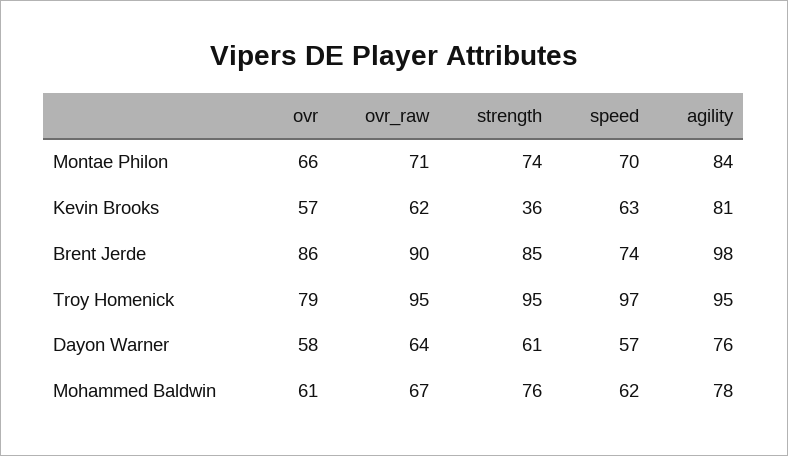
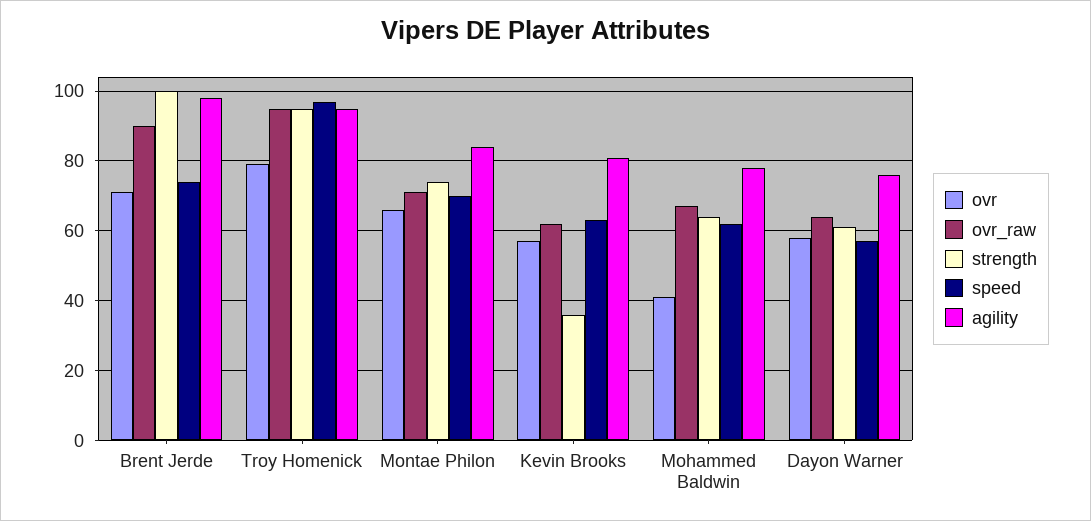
ovr, Brent Jerde: 86 -> 70
strength, Brent Jerde: 85 -> 100
ovr, Mohammed Baldwin: 61 -> 40
strength, Mohammed Baldwin: 76 -> 65

